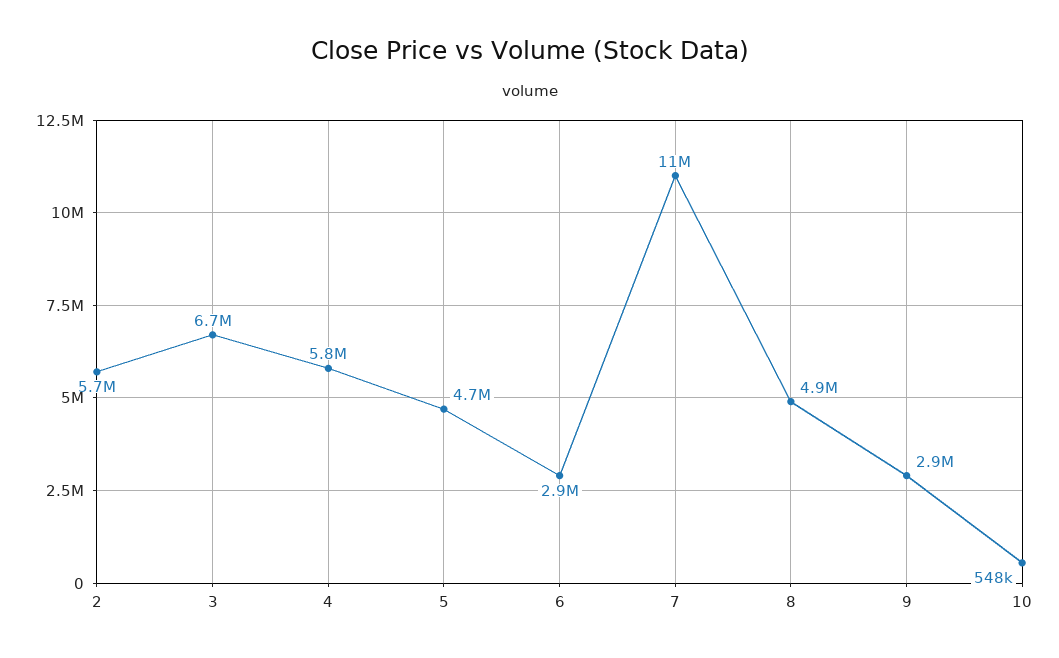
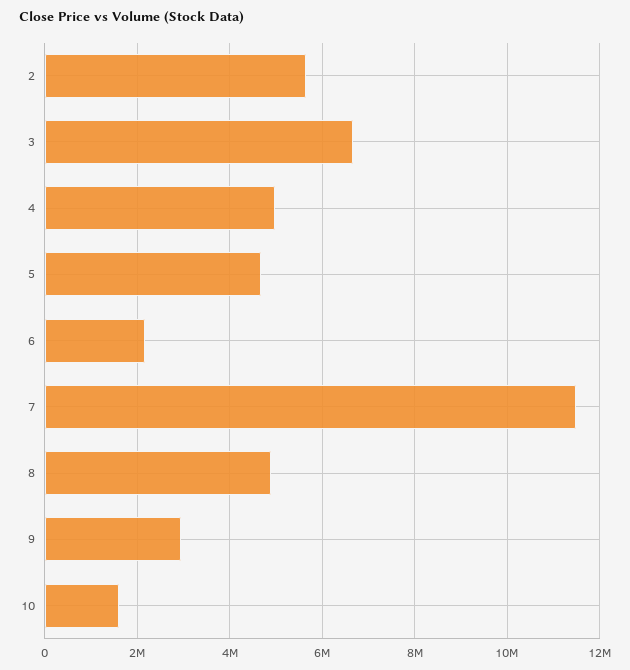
4: 5800000 -> 5000000
6: 2900000 -> 2200000
10: 548000 -> 1600000

